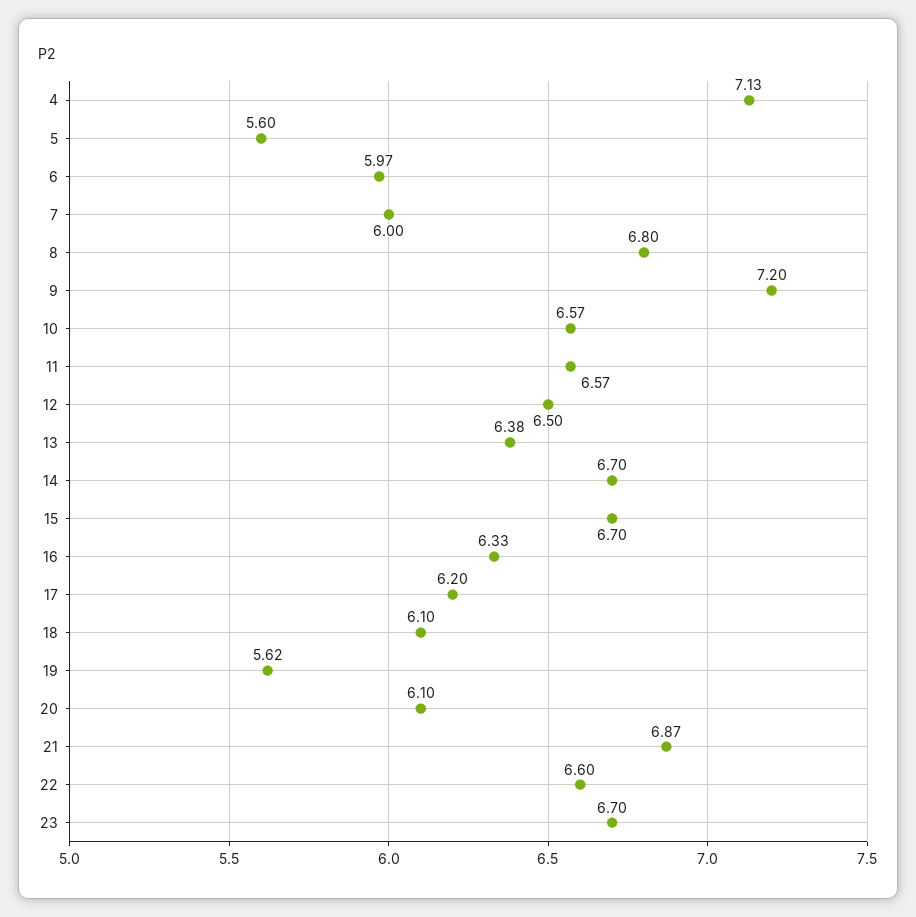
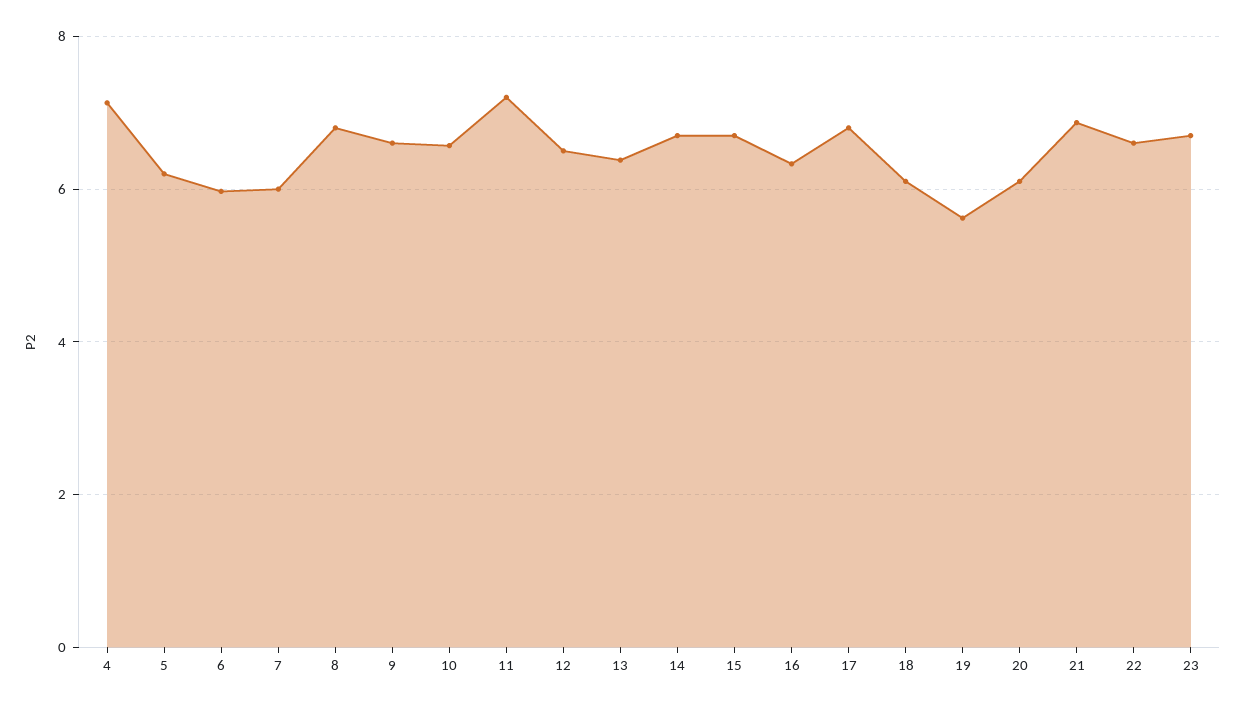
5: 5.6 -> 6.2
9: 7.2 -> 6.6
11: 6.57 -> 7.2
17: 6.2 -> 6.8

